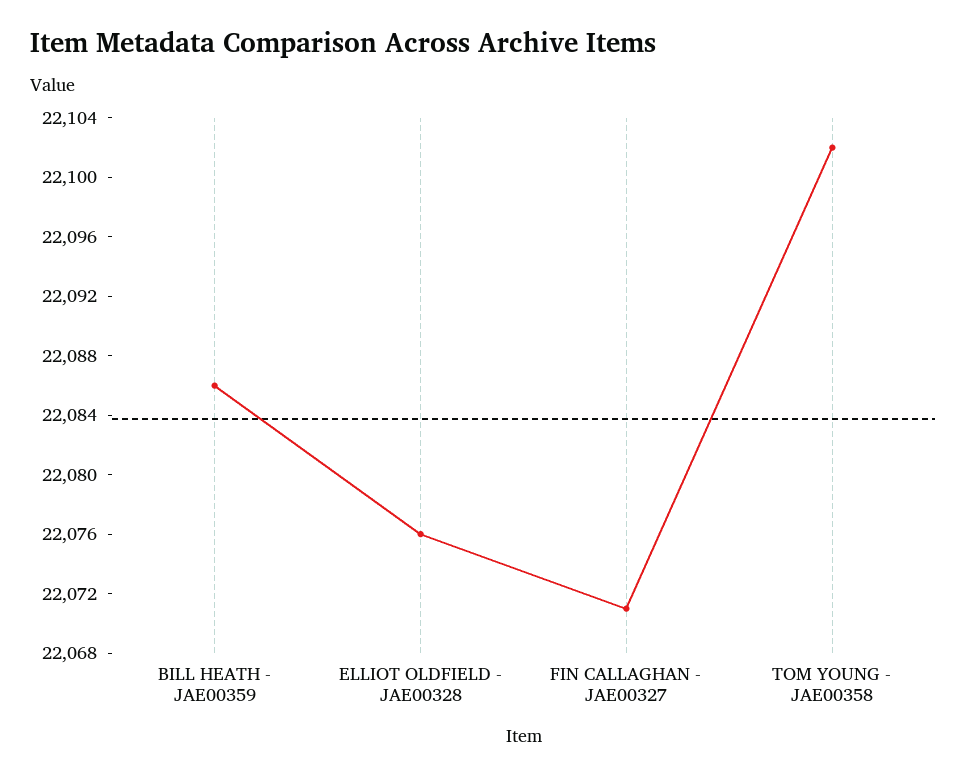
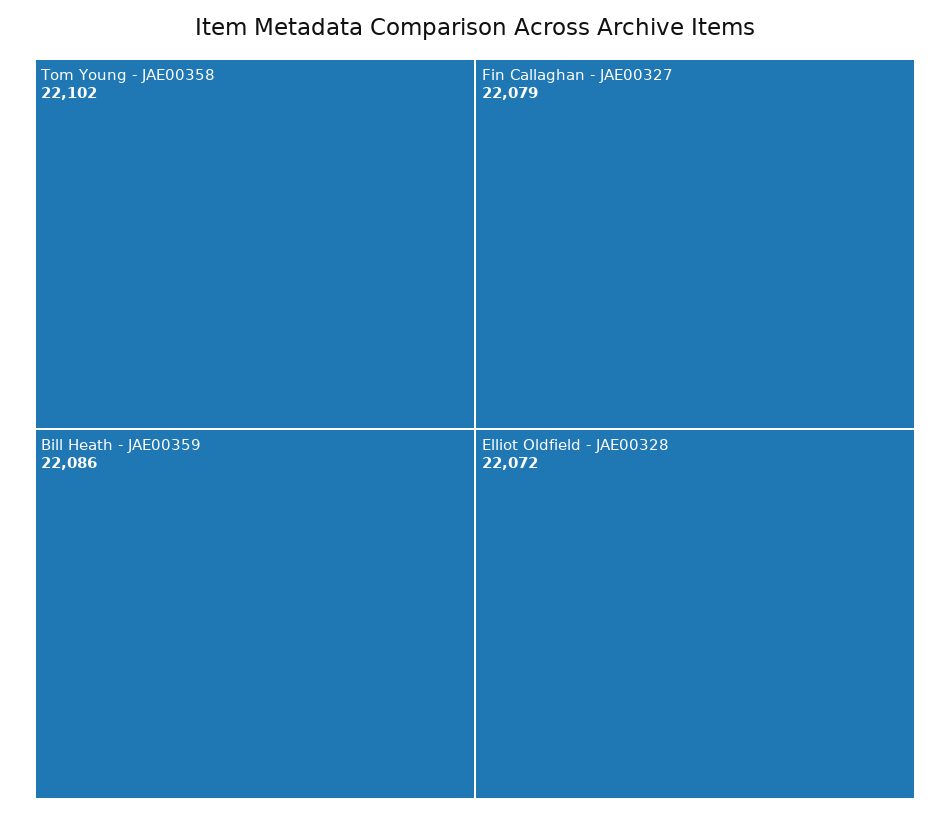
ELLIOT OLDFIELD - JAE00328: 22076 -> 22072
FIN CALLAGHAN - JAE00327: 22071 -> 22079

